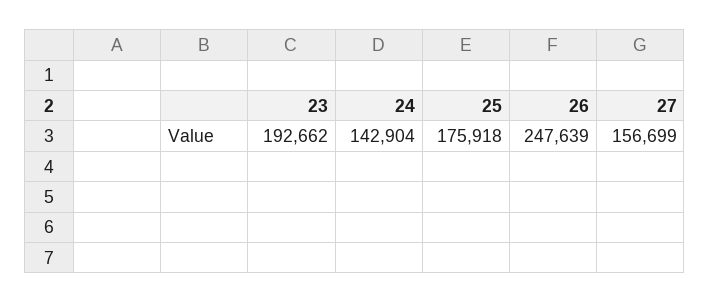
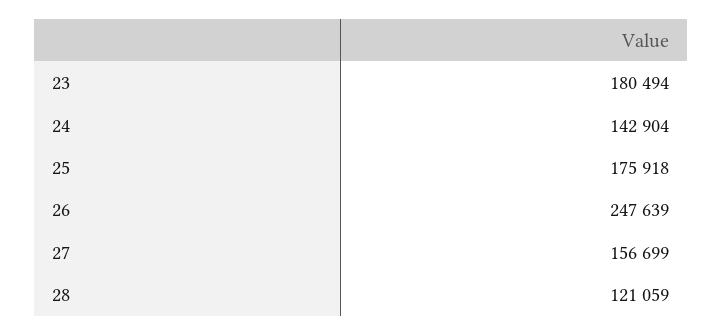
23: 192662 -> 180494
28: none -> 121059

